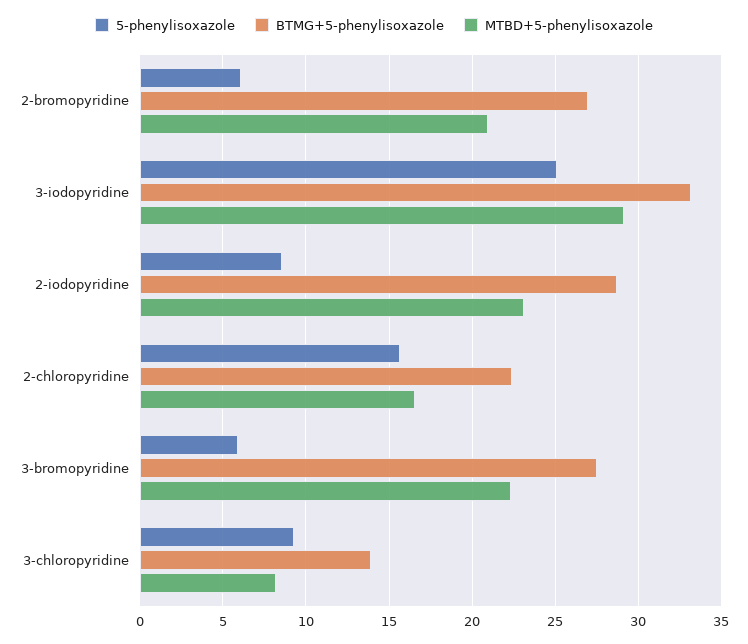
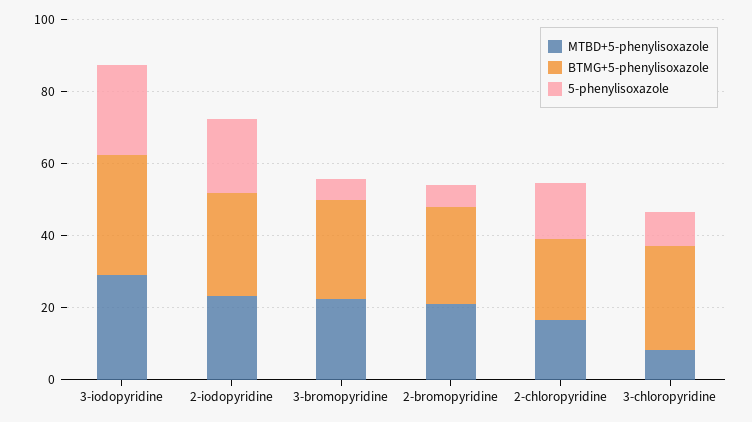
5-phenylisoxazole, 2-iodopyridine: 8.5 -> 20
BTMG+5-phenylisoxazole, 3-chloropyridine: 14 -> 30

